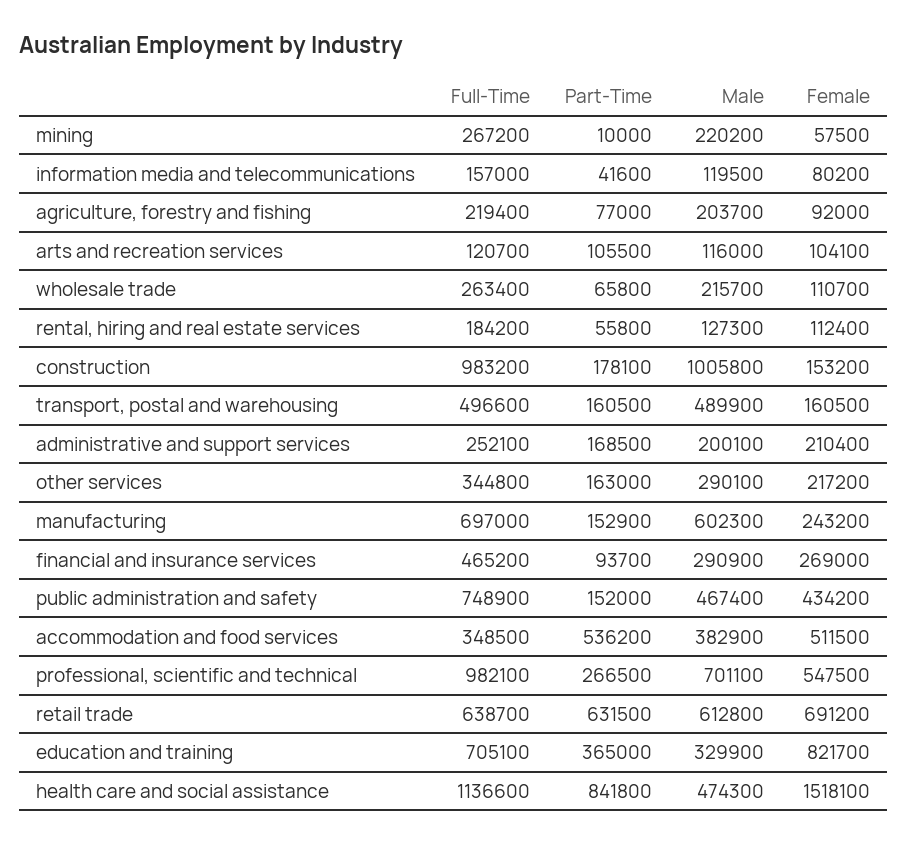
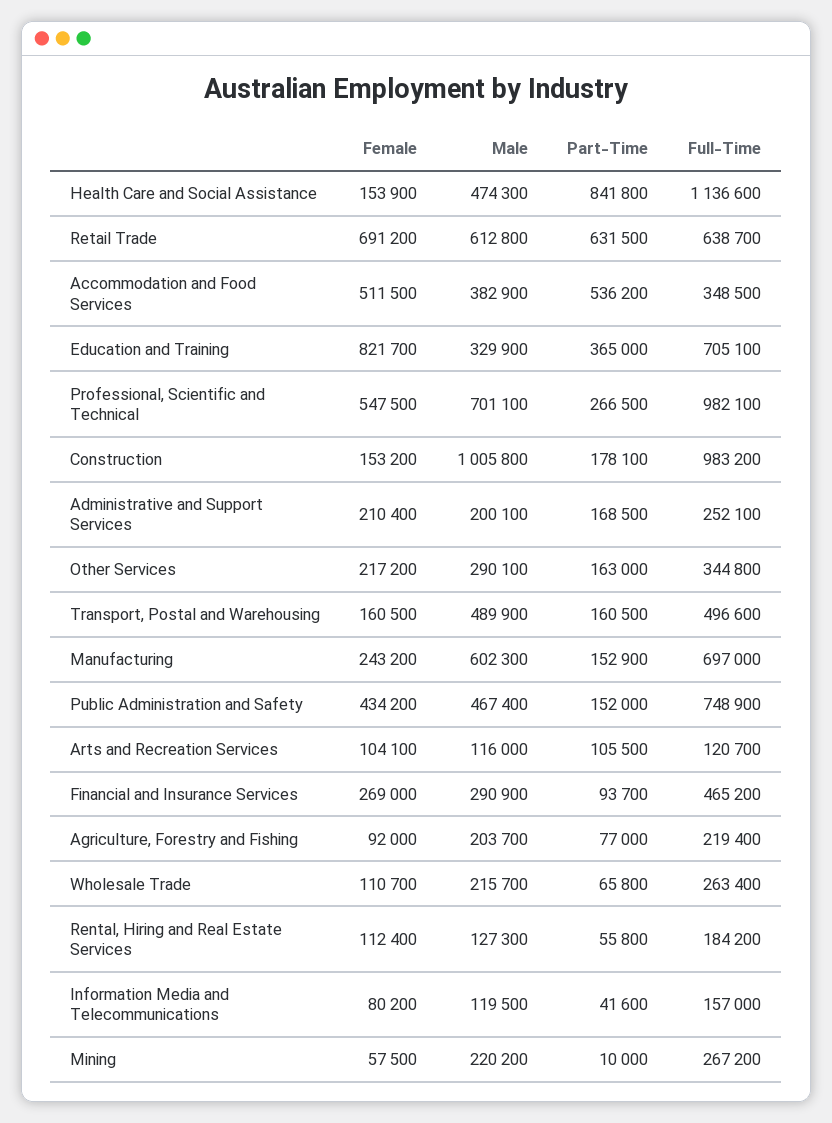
Female, health care and social assistance: 1518100 -> 153900

